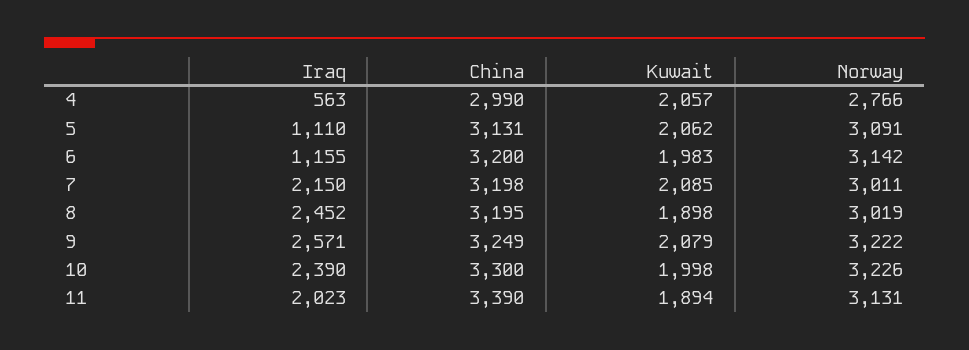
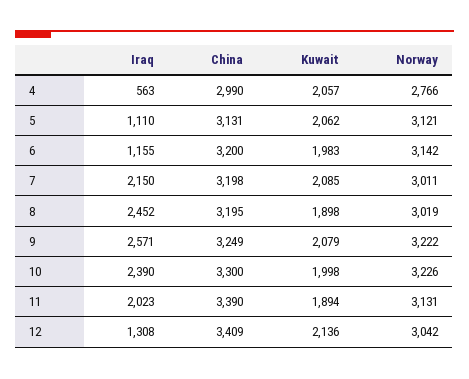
Norway, 5: 3091 -> 3121
Iraq, 12: none -> 1308
China, 12: none -> 3409
Kuwait, 12: none -> 2136
Norway, 12: none -> 3042

